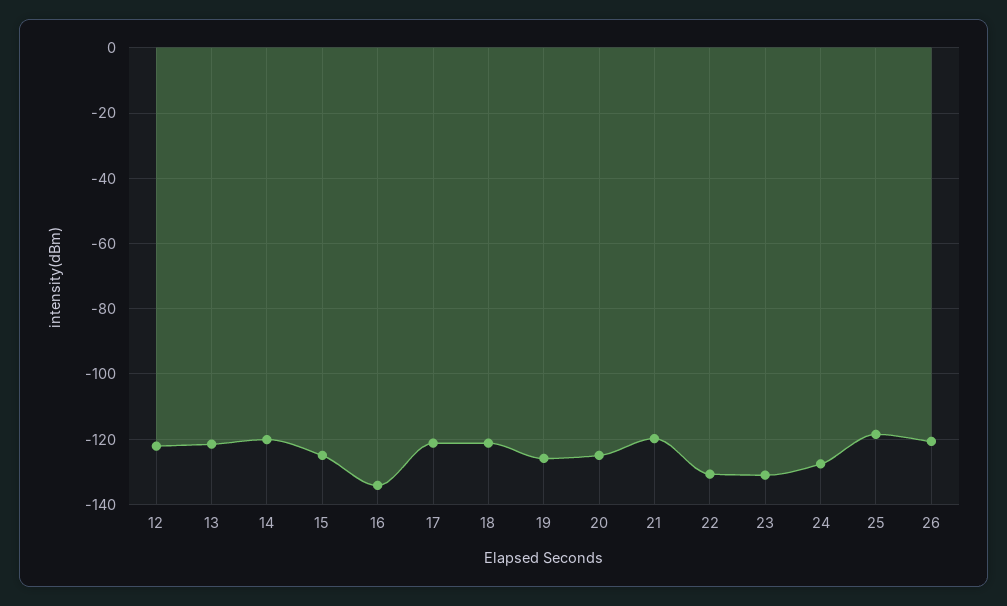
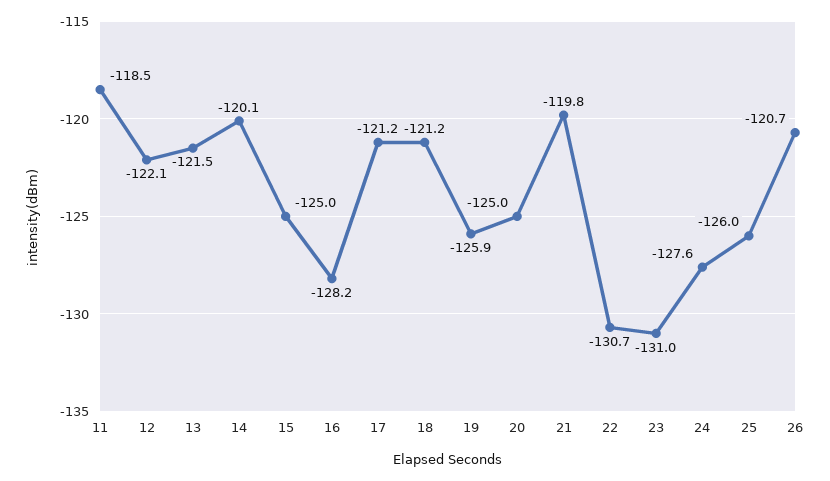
16: -134 -> -128.2
25: -118 -> -126
11: none -> -118.5

